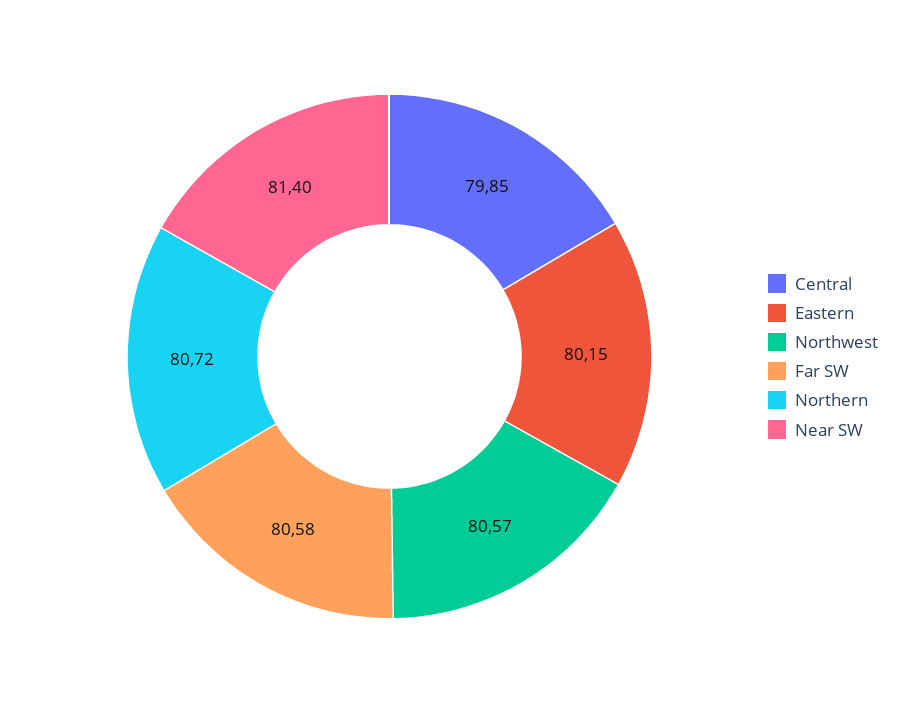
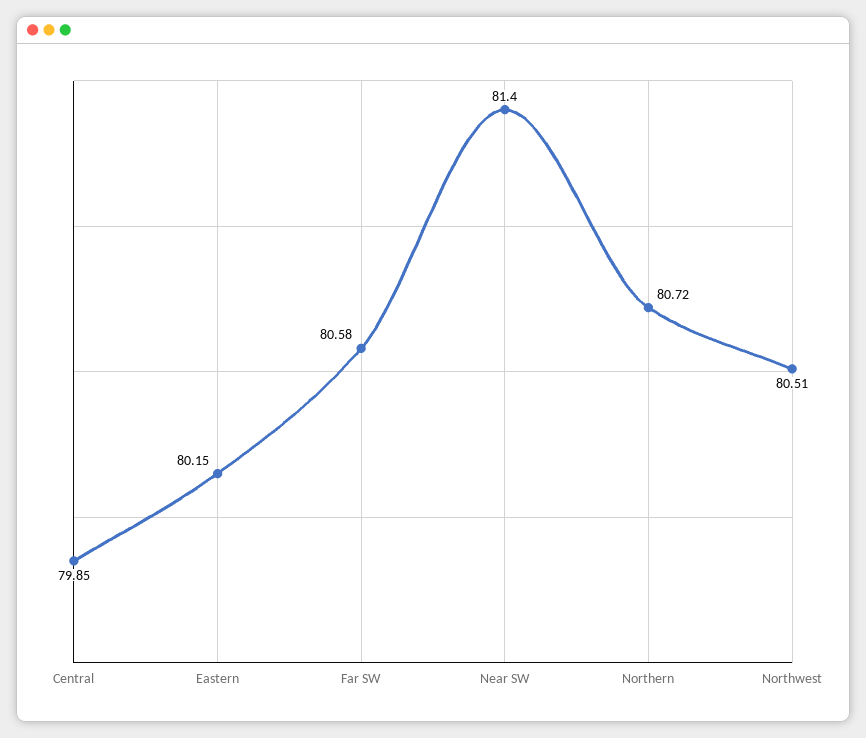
Northwest: 80.57 -> 80.51

